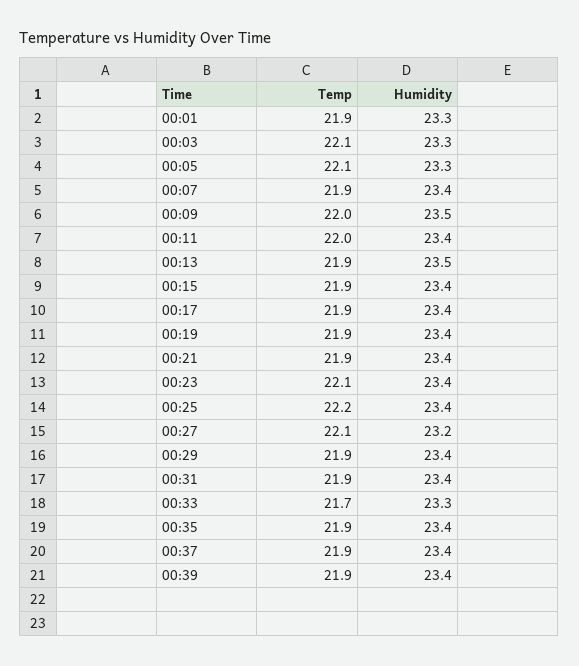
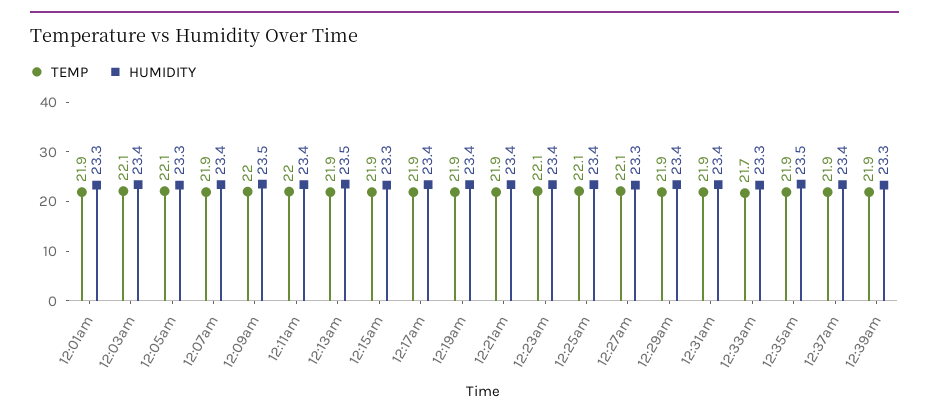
Humidity, 00:03: 23.3 -> 23.4
Humidity, 00:15: 23.4 -> 23.3
Temp, 00:25: 22.2 -> 22.1
Humidity, 00:27: 23.2 -> 23.3
Humidity, 00:35: 23.4 -> 23.5
Humidity, 00:39: 23.4 -> 23.3

